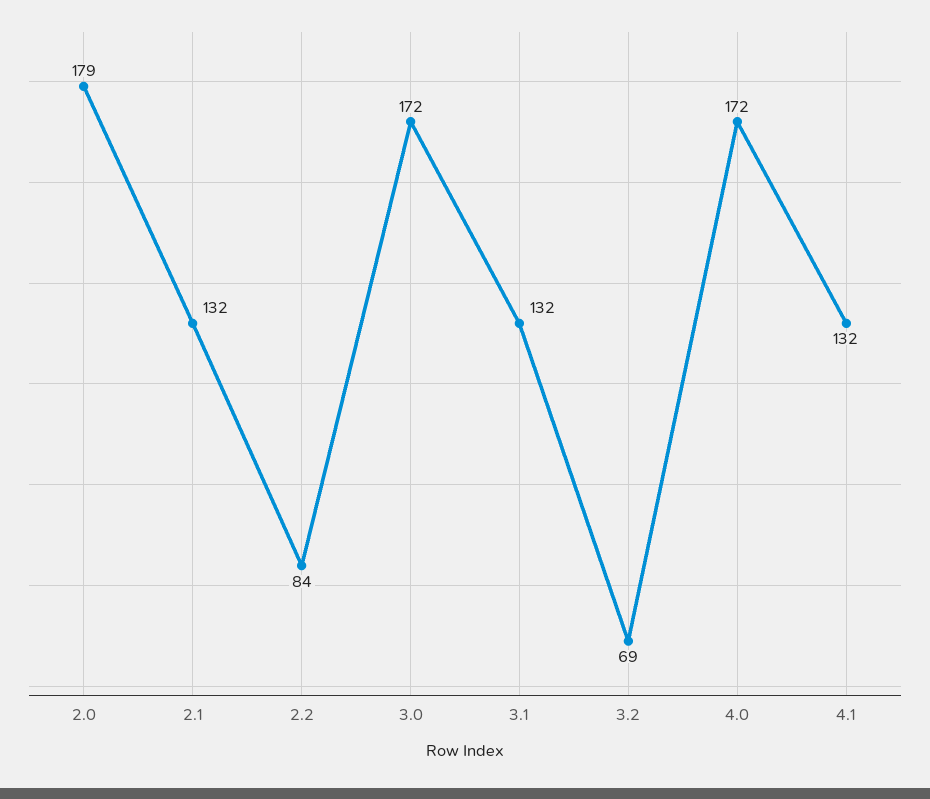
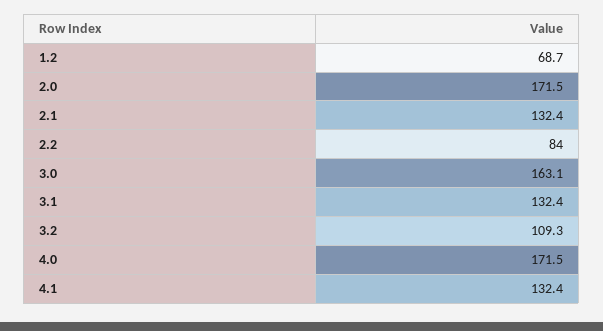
2.0: 179 -> 171.5
3.0: 172 -> 163.1
3.2: 69 -> 109.3
1.2: none -> 68.7

